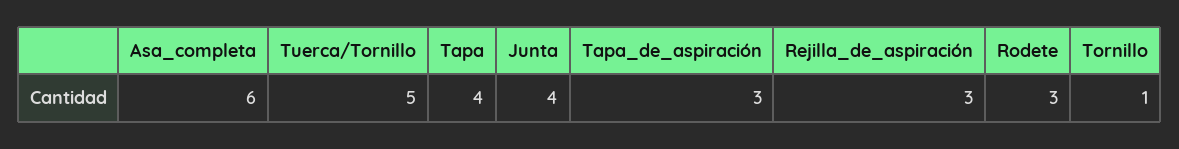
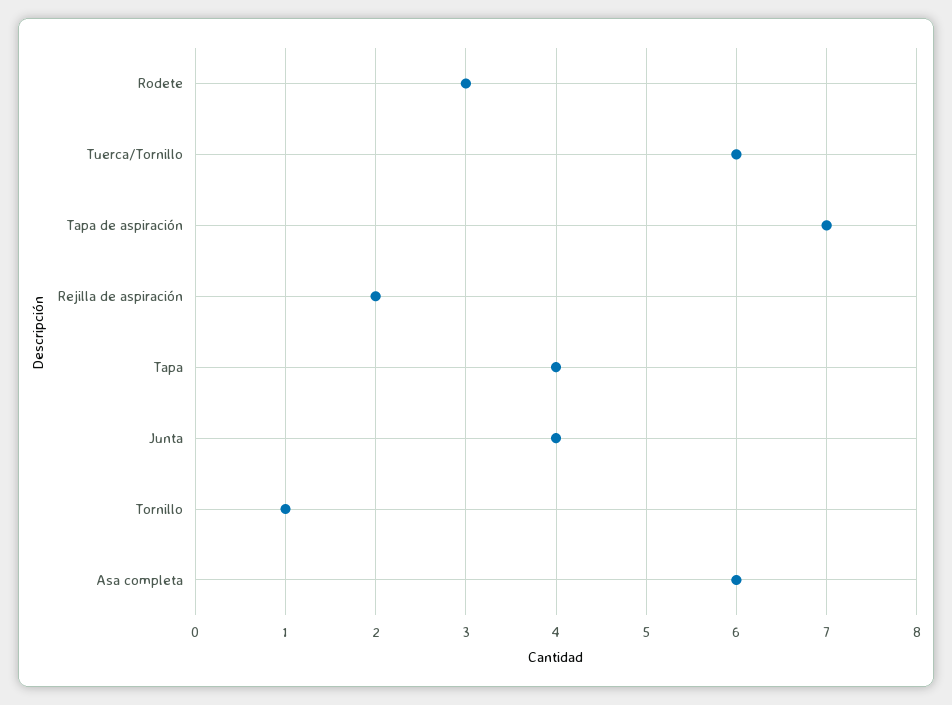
Tuerca/Tornillo: 5 -> 6
Tapa_de_aspiración: 3 -> 7
Rejilla_de_aspiración: 3 -> 2

